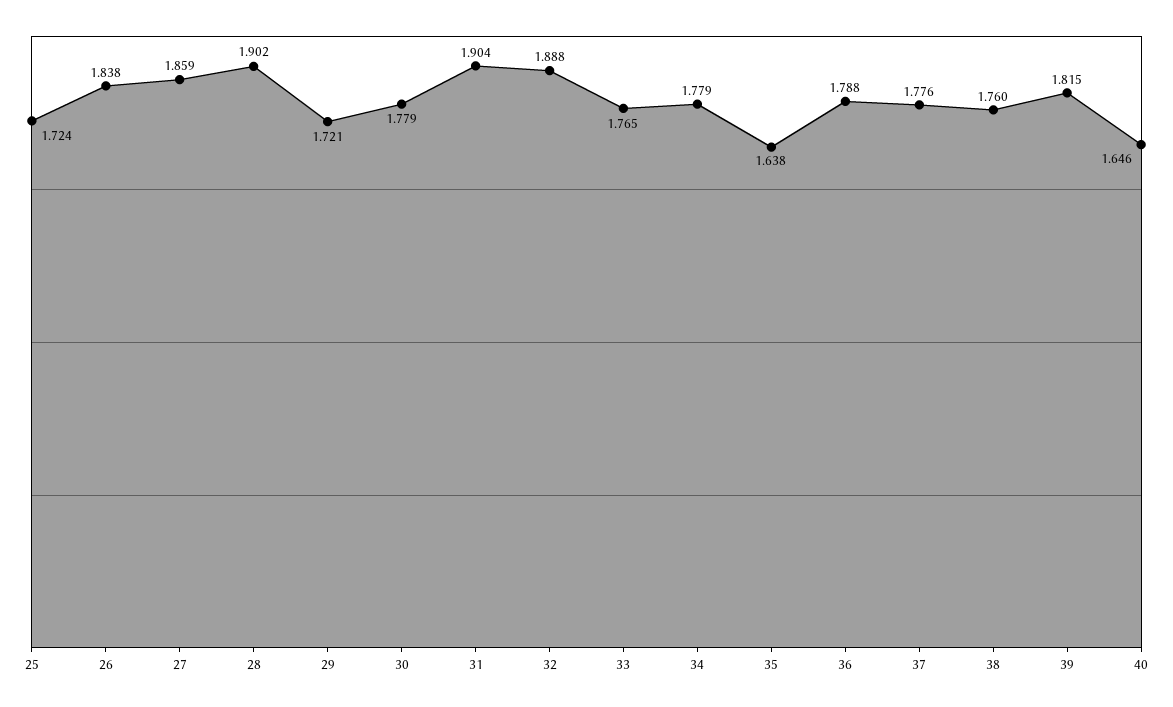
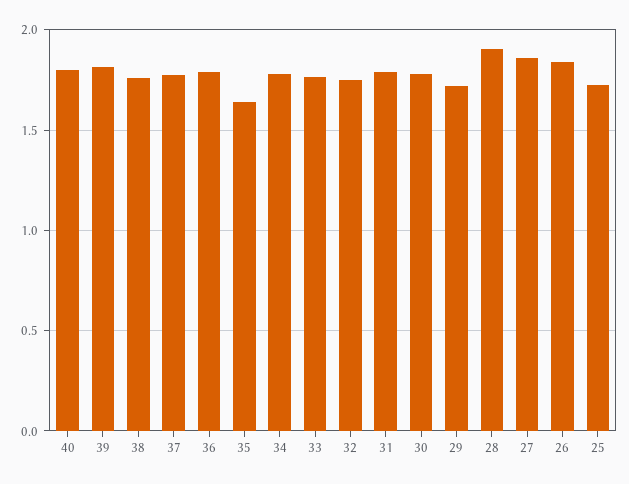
31: 1.904 -> 1.8
32: 1.888 -> 1.75
40: 1.646 -> 1.8

